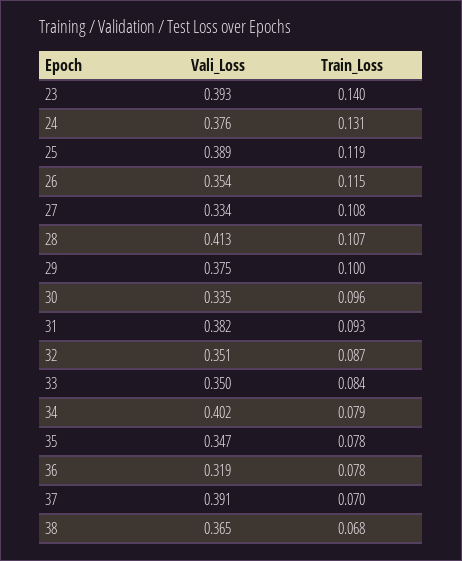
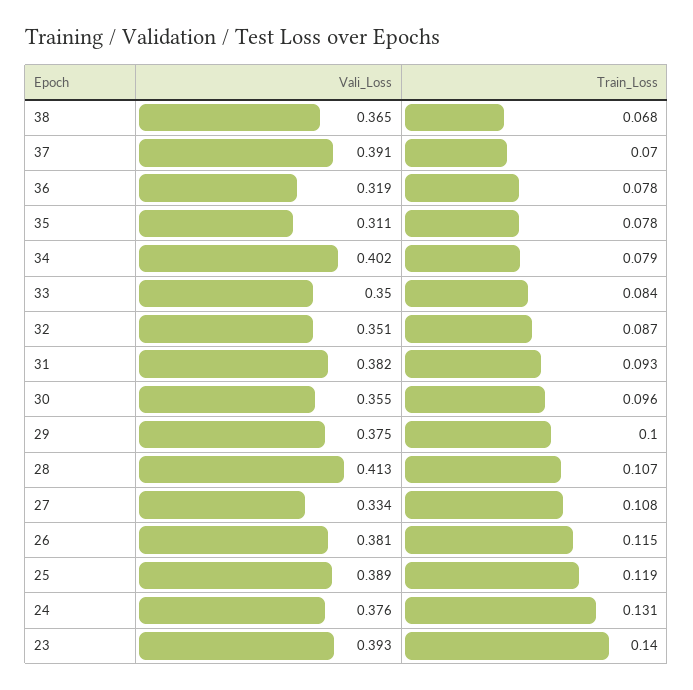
Vali_Loss, 26: 0.354 -> 0.381
Vali_Loss, 30: 0.335 -> 0.355
Vali_Loss, 35: 0.347 -> 0.311

